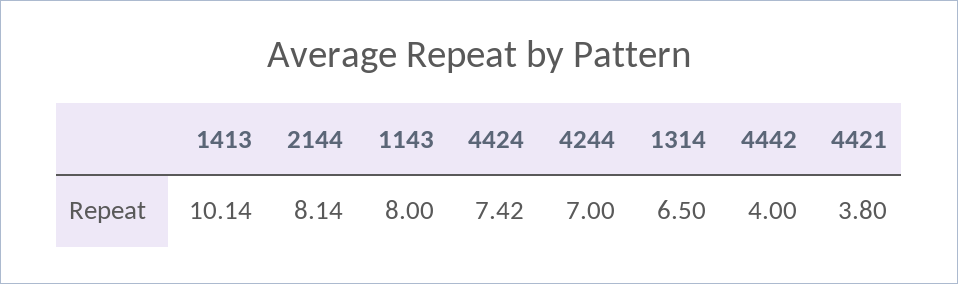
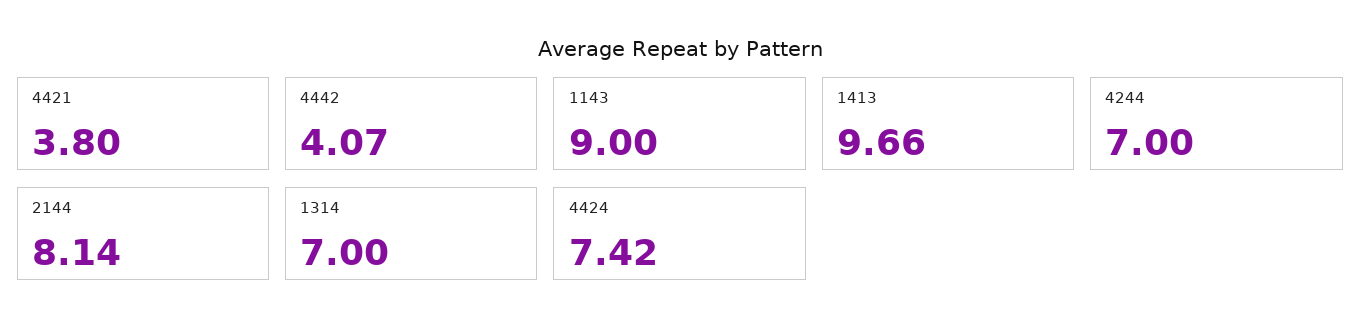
1413: 10.14 -> 9.66
1143: 8 -> 9
1314: 6.5 -> 7
4442: 4 -> 4.07

